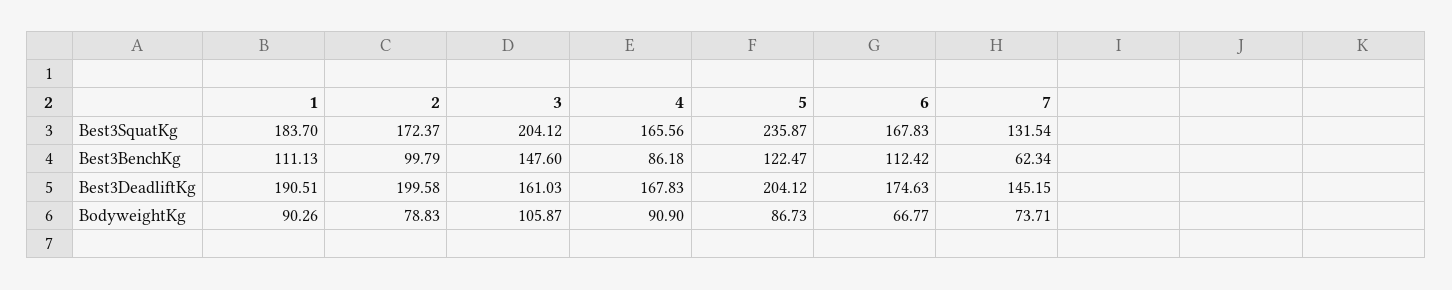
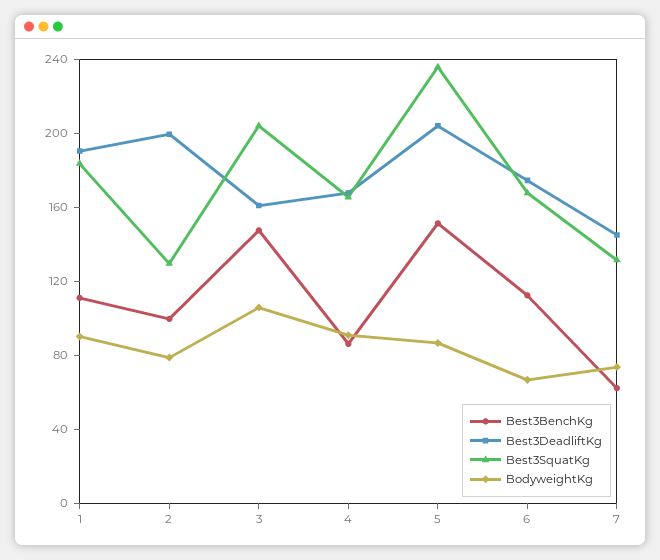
Best3SquatKg, 2: 172.37 -> 130
Best3BenchKg, 5: 122.47 -> 150

